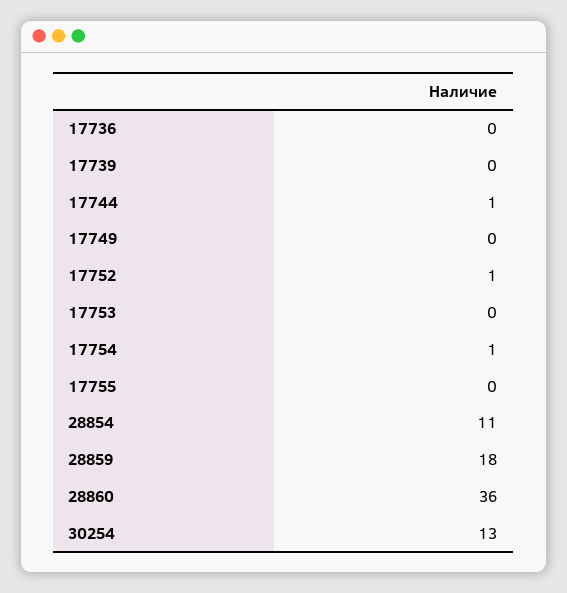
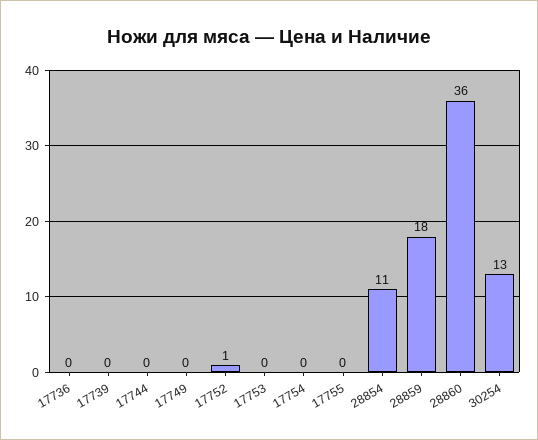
17744: 1 -> 0
17754: 1 -> 0

